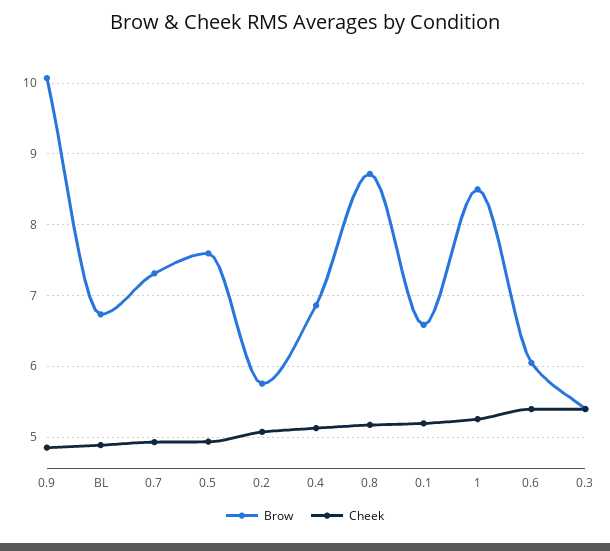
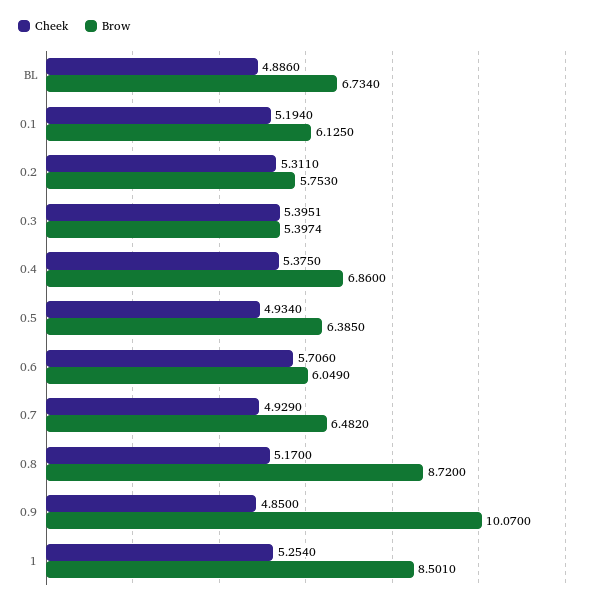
Brow, 0.7: 7.3 -> 6.482
Brow, 0.5: 7.6 -> 6.385
Cheek, 0.2: 5.1 -> 5.311
Cheek, 0.4: 5.1 -> 5.375
Brow, 0.1: 6.6 -> 6.125
Cheek, 0.6: 5.4 -> 5.706

